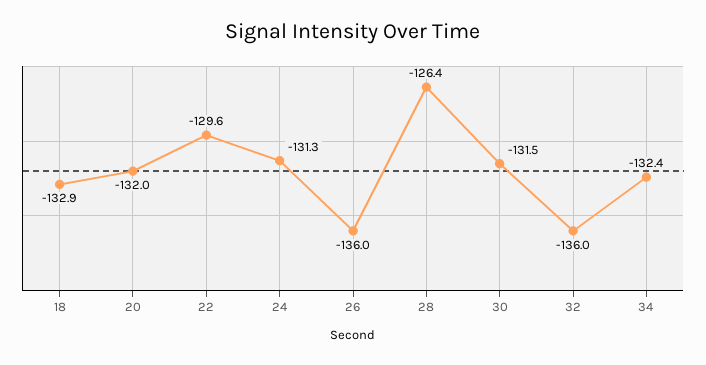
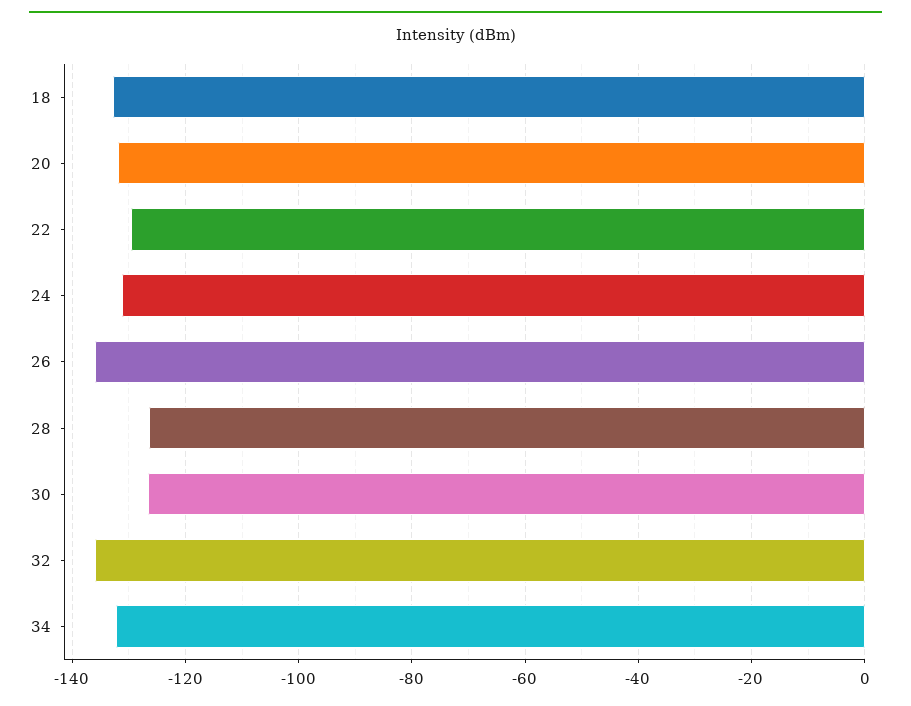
30: -131.5 -> -126

